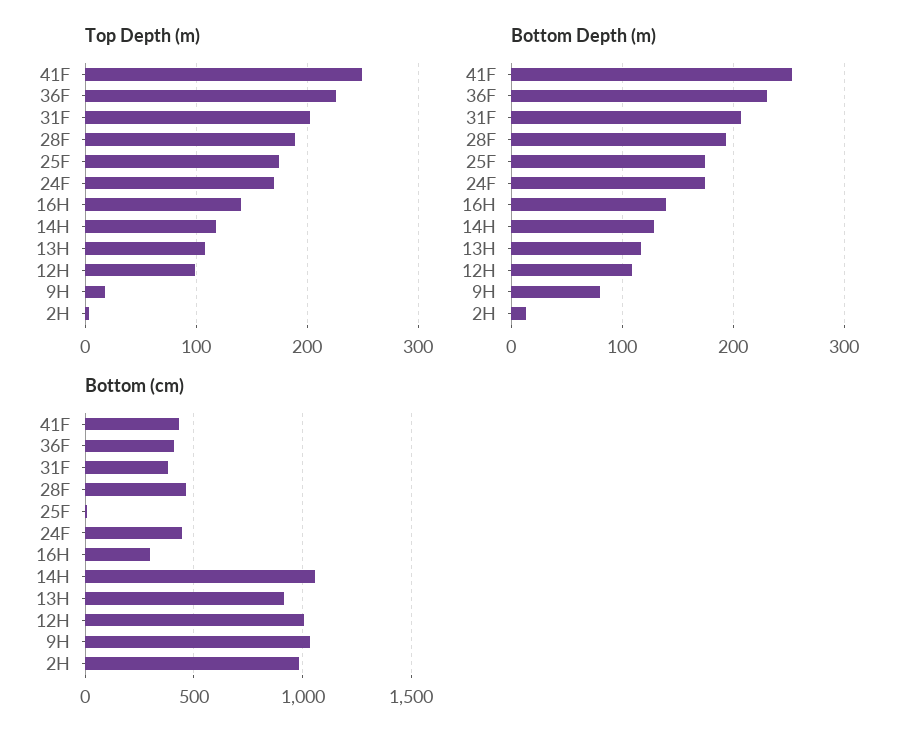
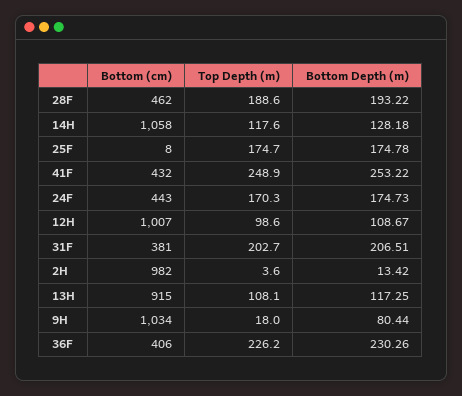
Top Depth (m), 16H: 140 -> none
Bottom Depth (m), 16H: 140 -> none
Bottom (cm), 16H: 300 -> none

